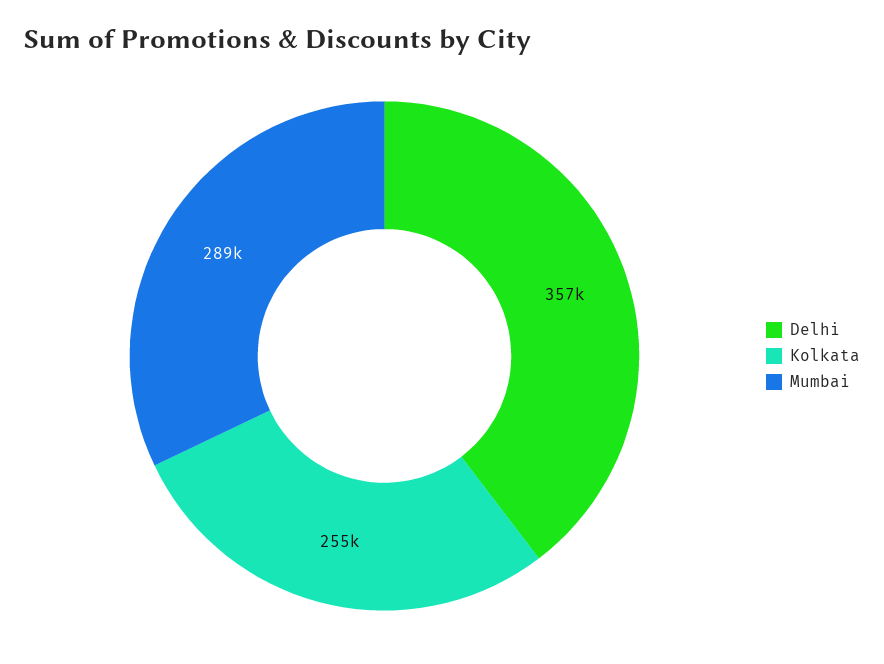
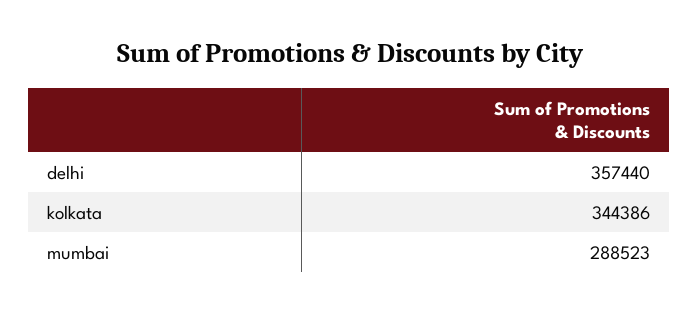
Kolkata: 255000 -> 344386

